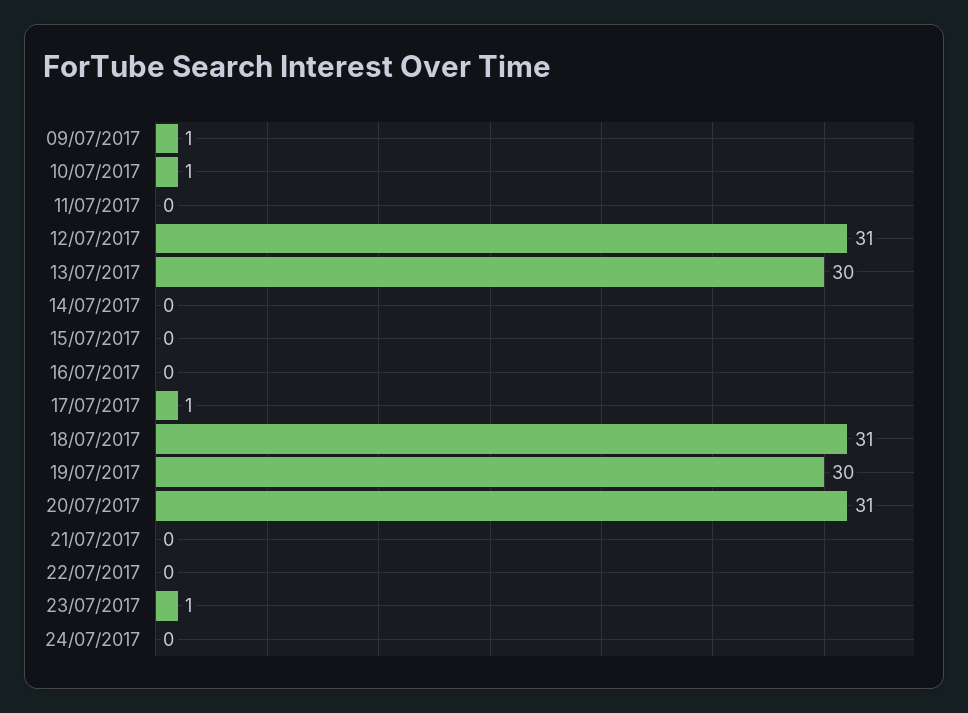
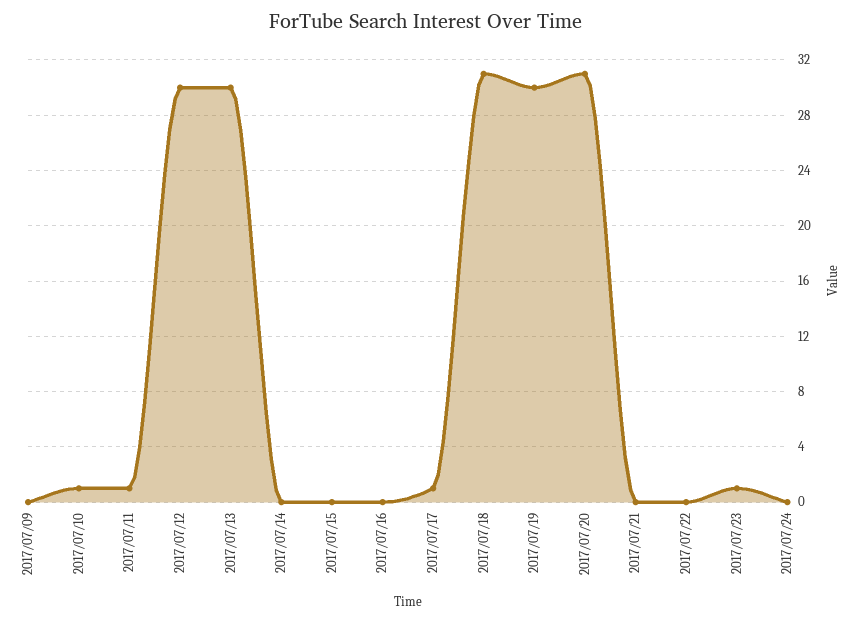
09/07/2017: 1 -> 0
11/07/2017: 0 -> 1
12/07/2017: 31 -> 30

